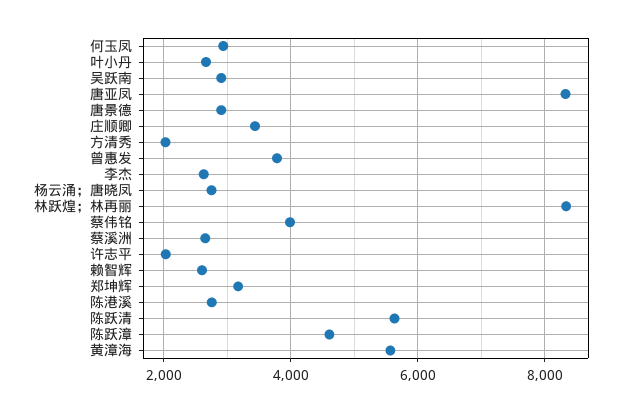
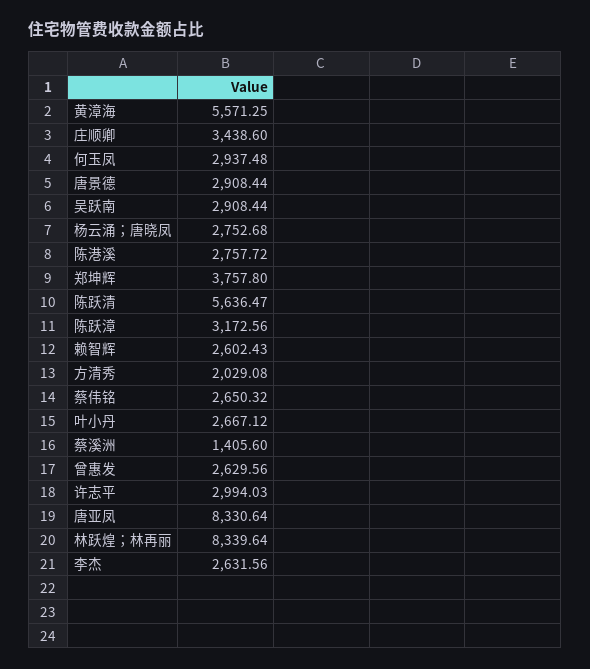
曾惠发: 3800 -> 2629.56
蔡伟铭: 4000 -> 2650.32
蔡溪洲: 2600 -> 1405.6
许志平: 2000 -> 2994.03
郑坤辉: 3200 -> 3757.8
陈跃漳: 4600 -> 3172.56

